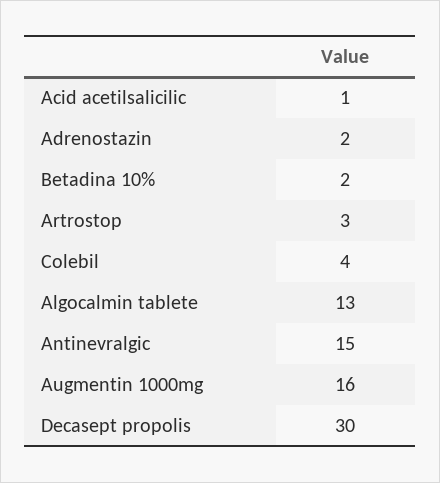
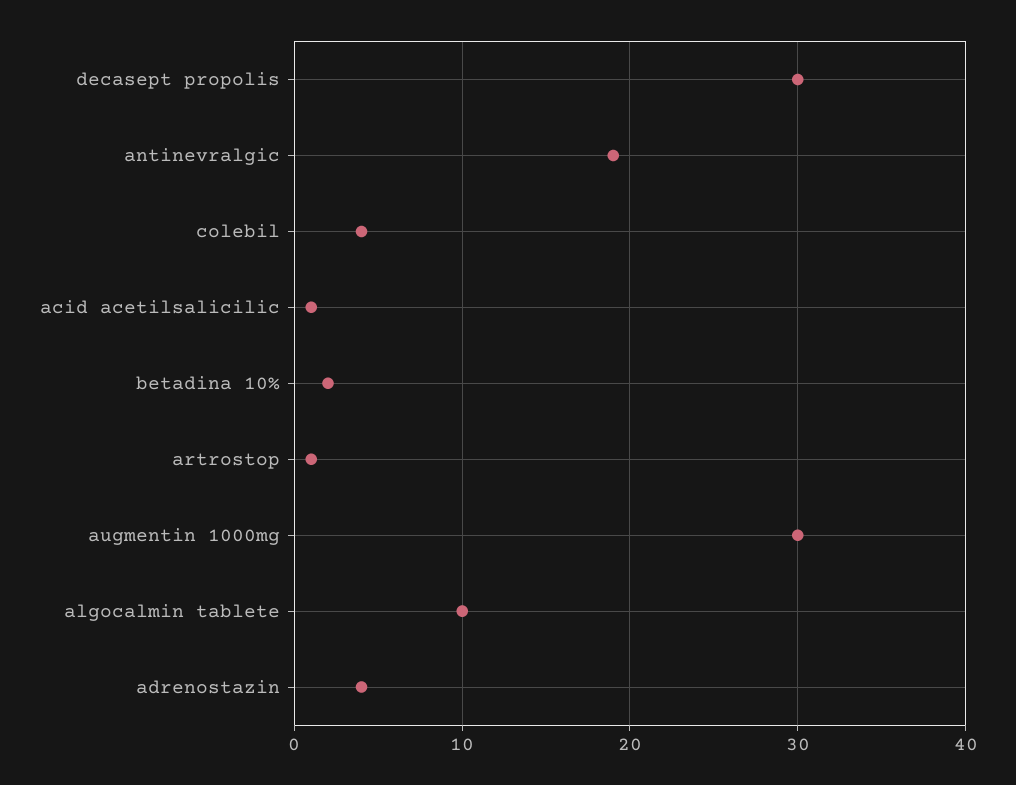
Adrenostazin: 2 -> 4
Artrostop: 3 -> 1
Algocalmin tablete: 13 -> 10
Antinevralgic: 15 -> 19
Augmentin 1000mg: 16 -> 30

